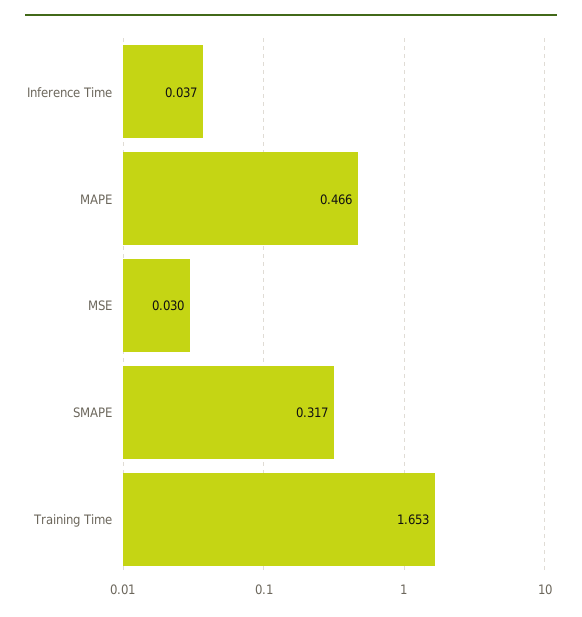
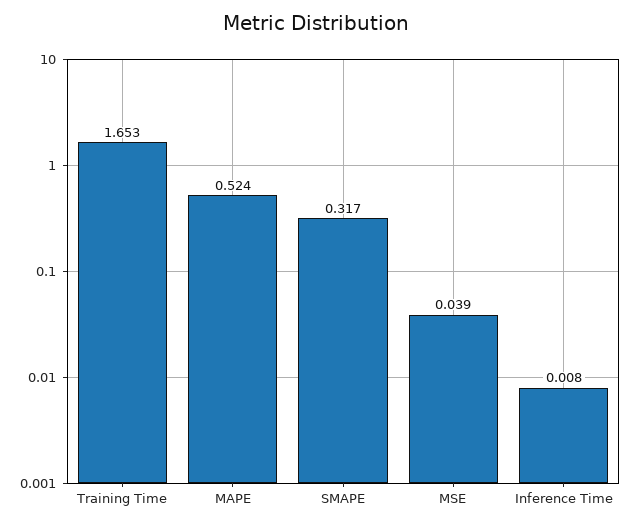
Inference Time: 0.037 -> 0.008
MAPE: 0.466 -> 0.524
MSE: 0.03 -> 0.039

